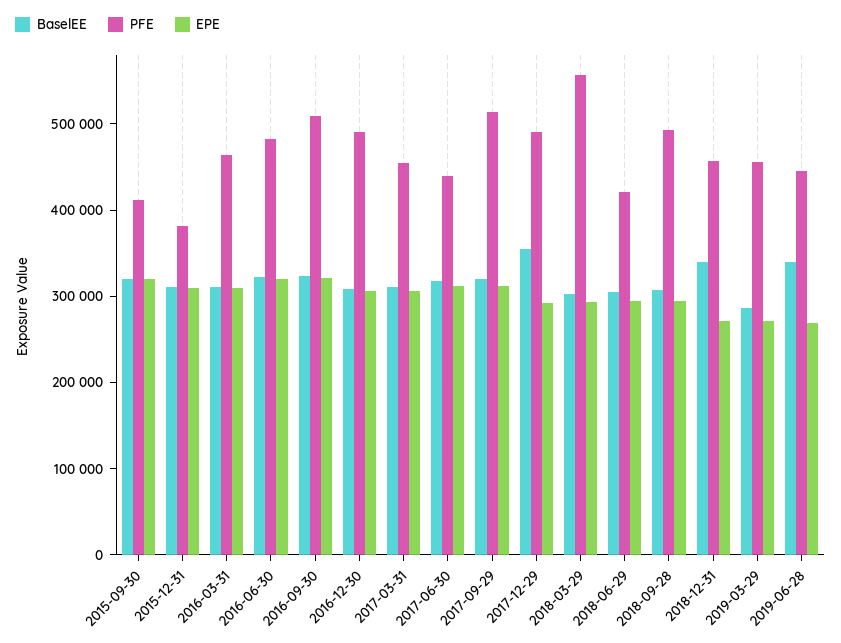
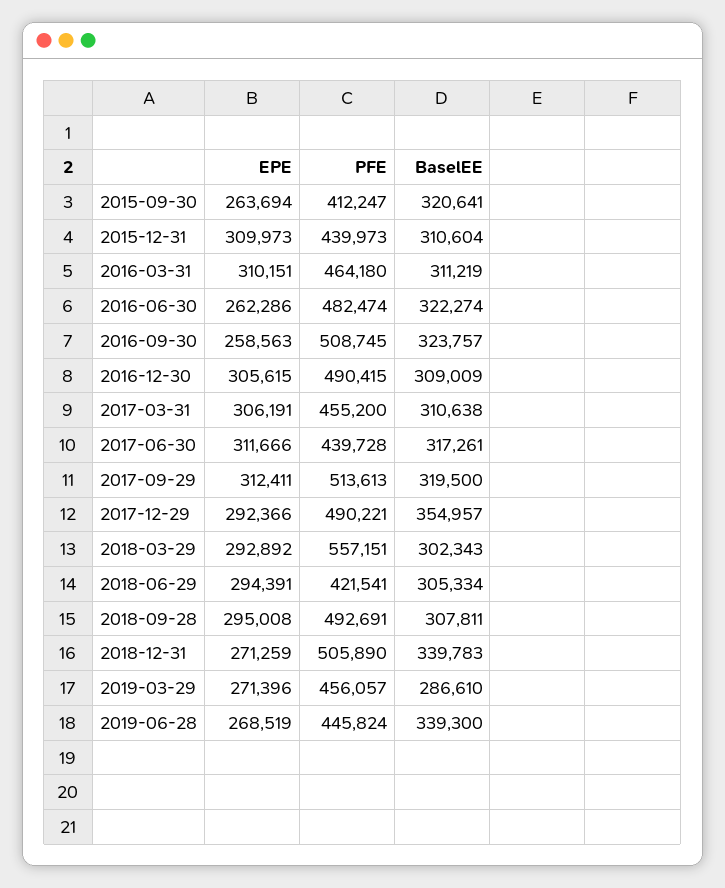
EPE, 2015-09-30: 320000 -> 263694
PFE, 2015-12-31: 380000 -> 439973
EPE, 2016-06-30: 320000 -> 262286
EPE, 2016-09-30: 320000 -> 258563
PFE, 2018-12-31: 460000 -> 505890

